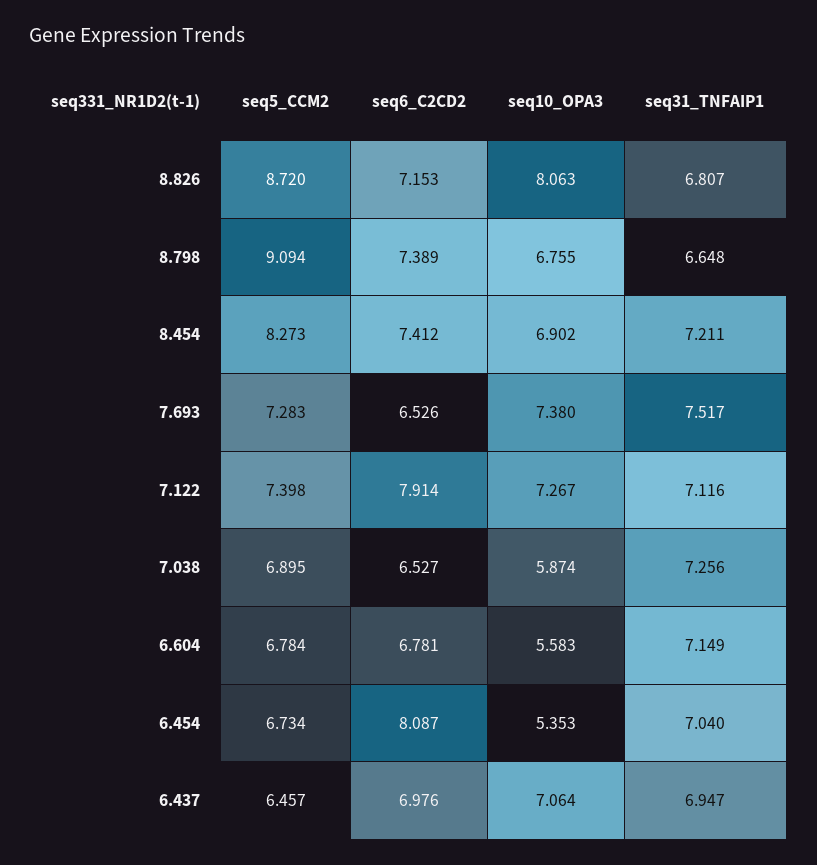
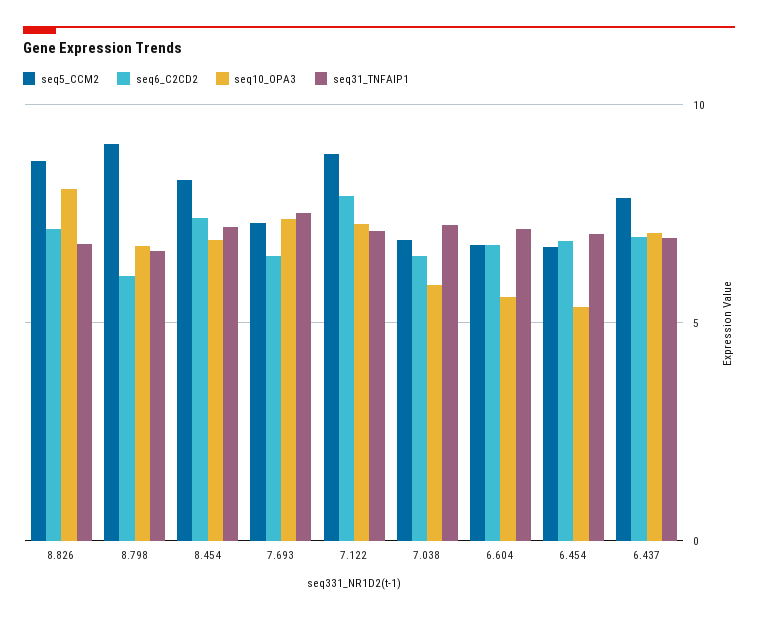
seq6_C2CD2, 8.798: 7.389 -> 6
seq5_CCM2, 7.122: 7.398 -> 9
seq6_C2CD2, 6.454: 8.087 -> 7
seq5_CCM2, 6.437: 6.457 -> 8

